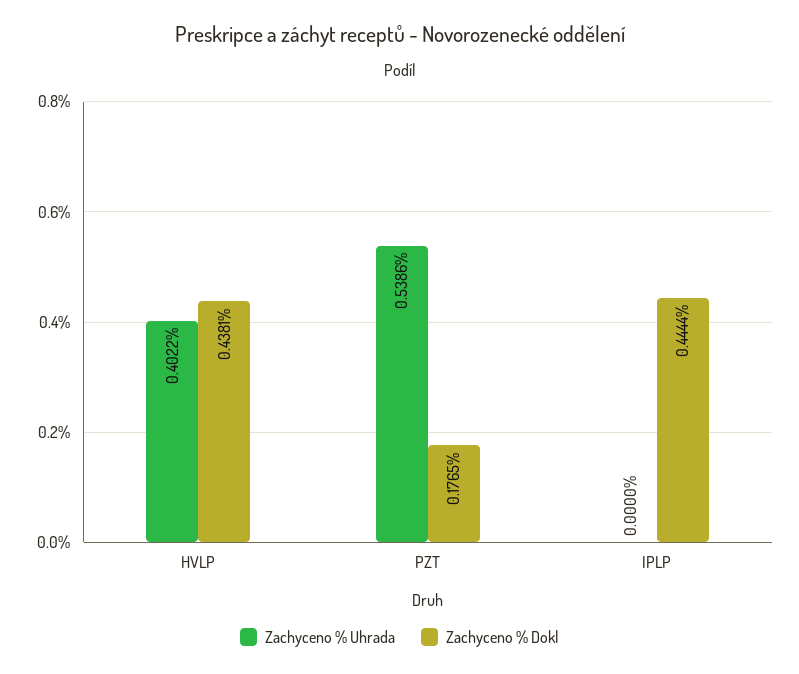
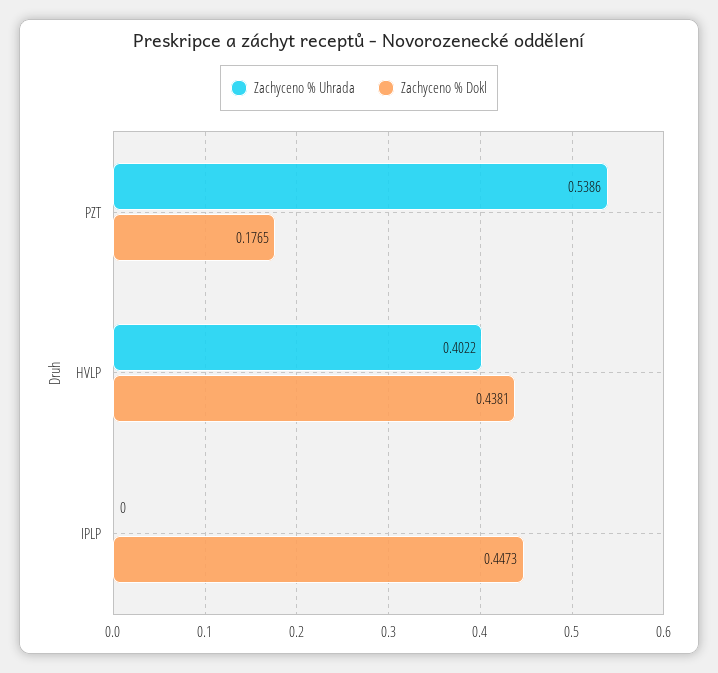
Zachyceno % Dokl, IPLP: 0.4444 -> 0.4473

